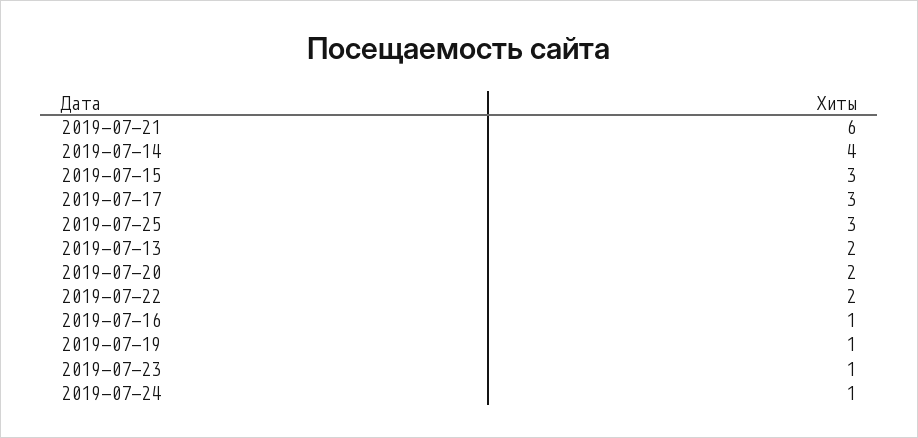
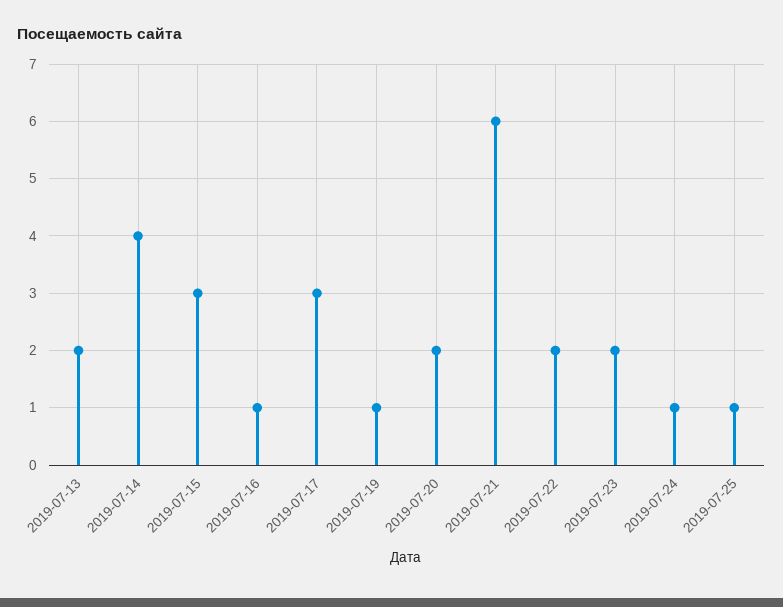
2019-07-25: 3 -> 1
2019-07-23: 1 -> 2

